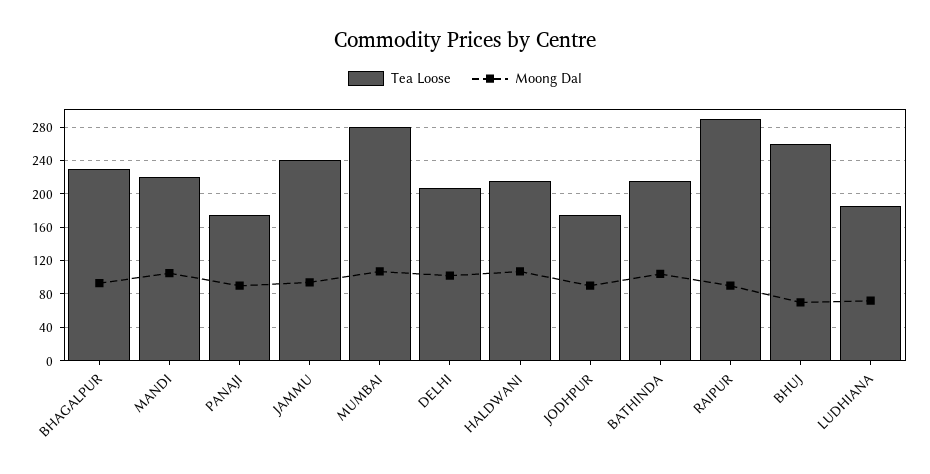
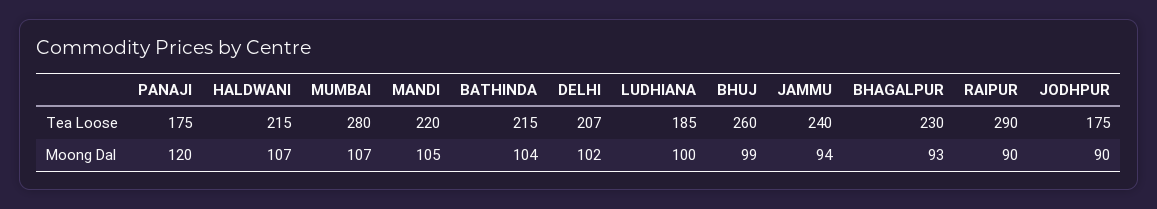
Moong Dal, PANAJI: 90 -> 120
Moong Dal, BHUJ: 70 -> 99
Moong Dal, LUDHIANA: 70 -> 100

